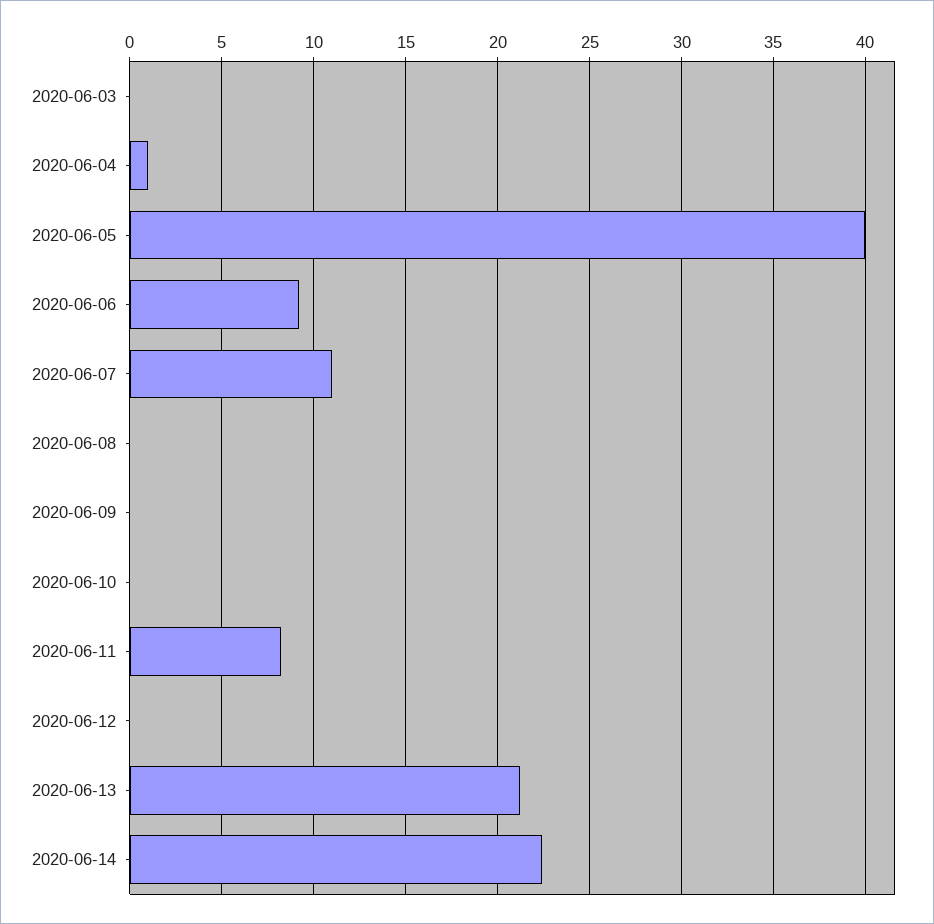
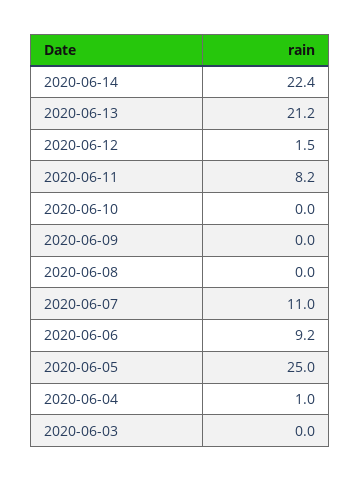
2020-06-05: 40 -> 25
2020-06-12: 0 -> 1.5

